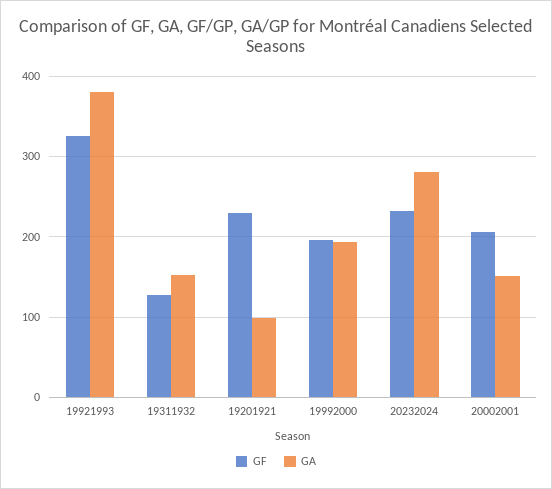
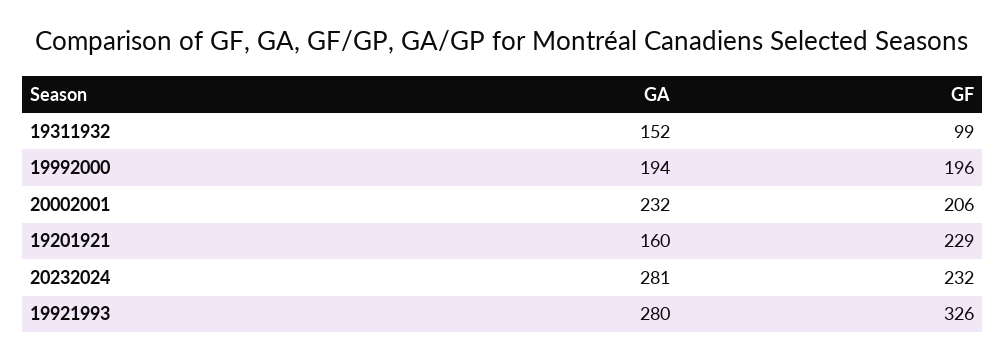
GA, 19921993: 380 -> 280
GF, 19311932: 130 -> 99
GA, 19201921: 100 -> 160
GA, 20002001: 150 -> 232

